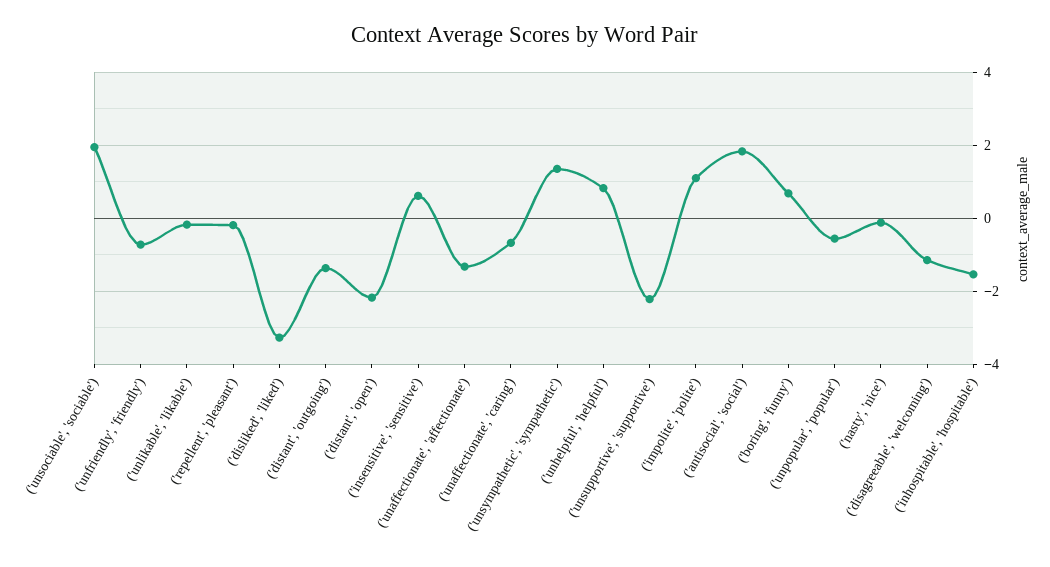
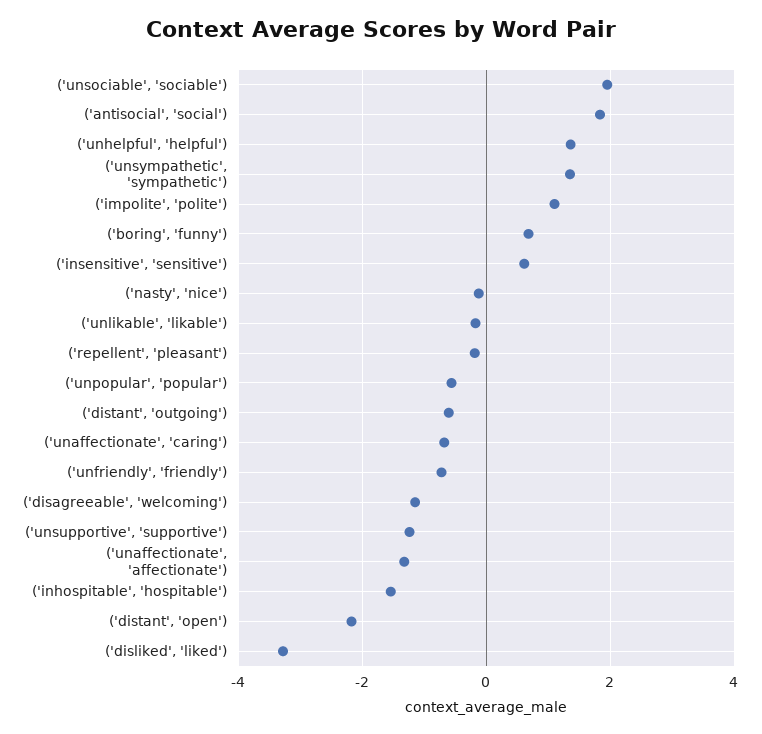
('distant', 'outgoing'): -1.4 -> -0.6
('unhelpful', 'helpful'): 0.8 -> 1.4
('unsupportive', 'supportive'): -2.2 -> -1.2

